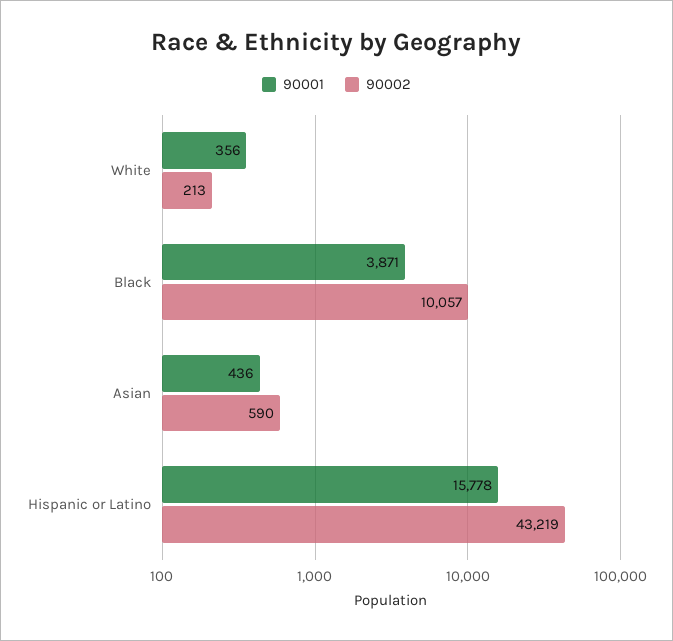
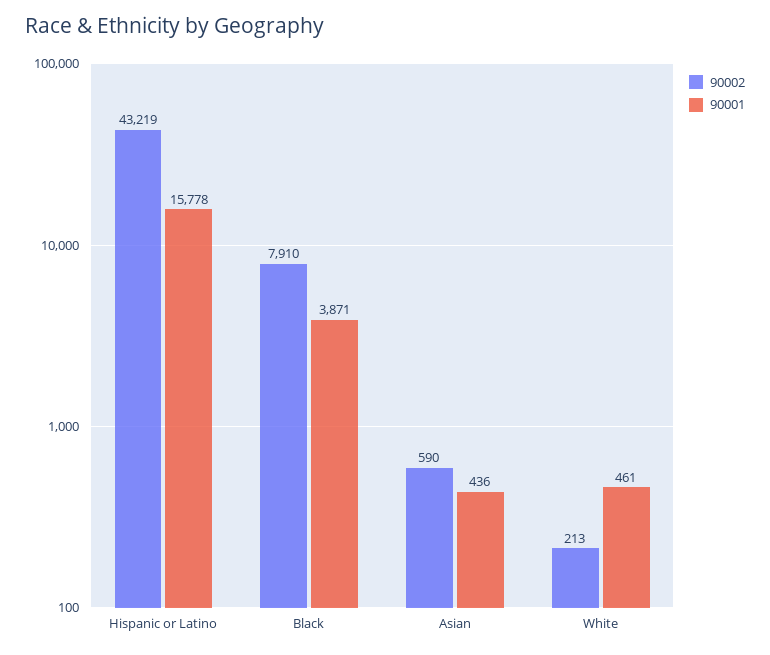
90001, White: 356 -> 461
90002, Black: 10057 -> 7910

